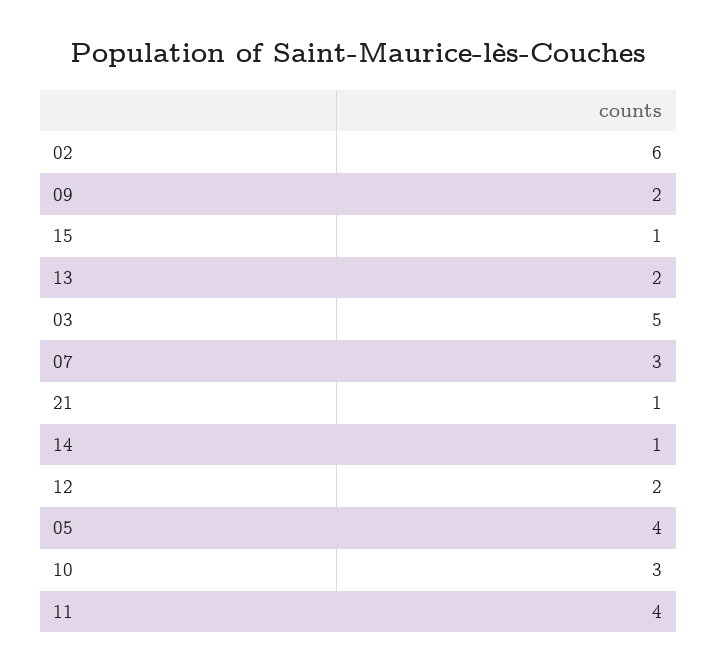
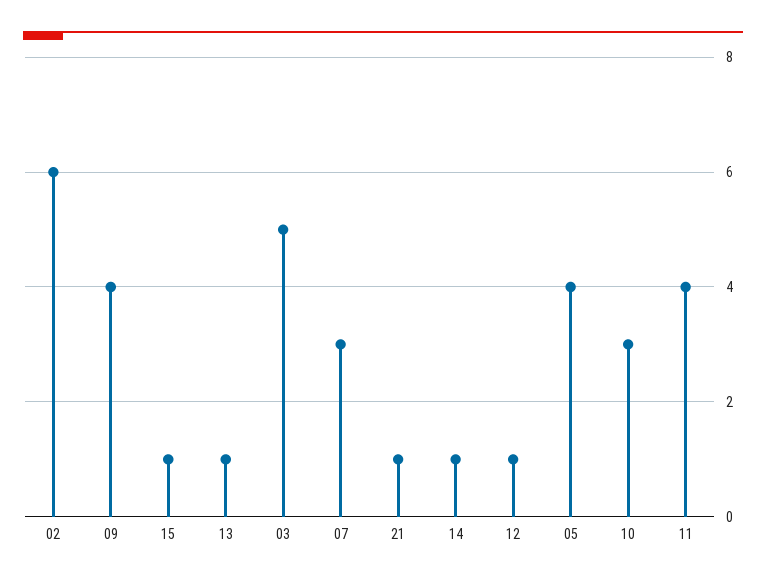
09: 2 -> 4
13: 2 -> 1
12: 2 -> 1

